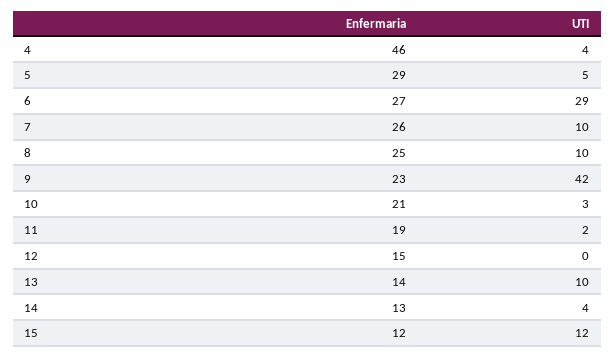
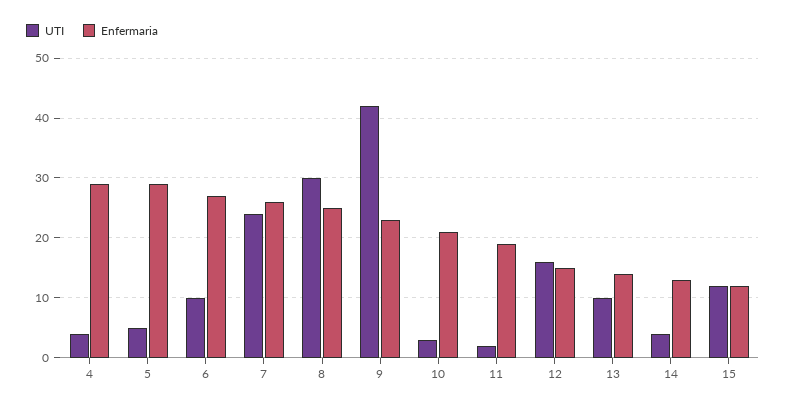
Enfermaria, 4: 46 -> 30
UTI, 6: 29 -> 10
UTI, 7: 10 -> 25
UTI, 8: 10 -> 30
UTI, 12: 0 -> 15

